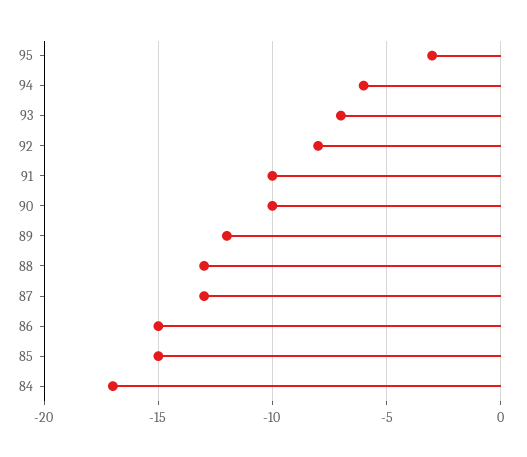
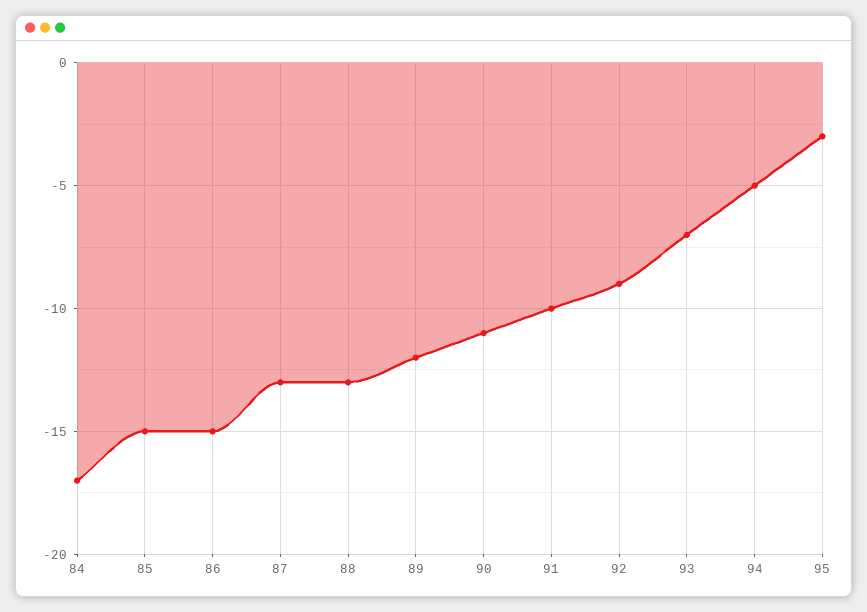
94: -6 -> -5
92: -8 -> -9
90: -10 -> -11

